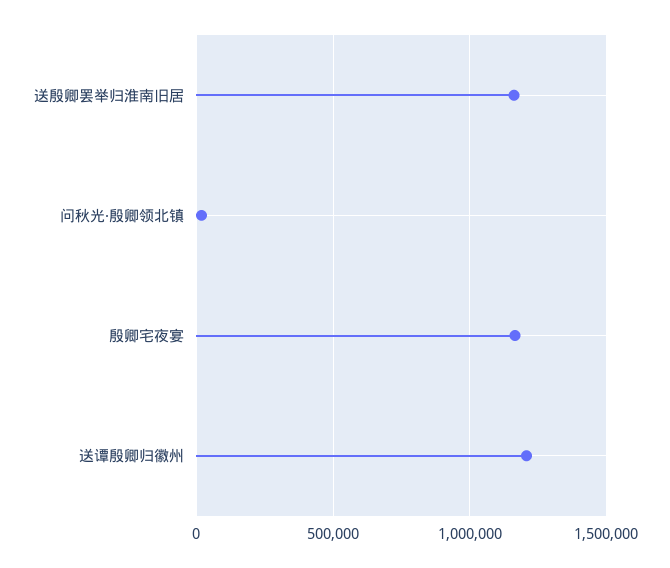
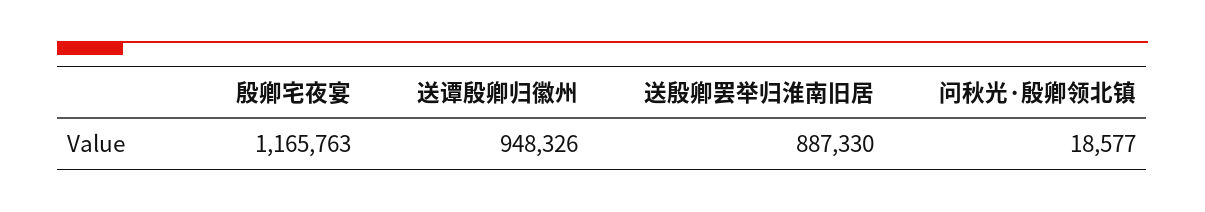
送殷卿罢举归淮南旧居: 1150000 -> 887330
送谭殷卿归徽州: 1200000 -> 948326

